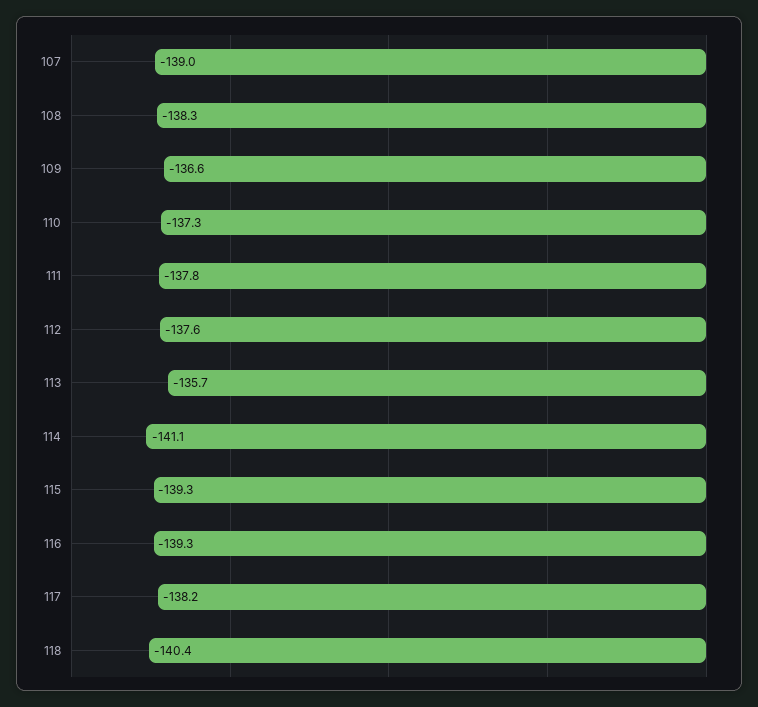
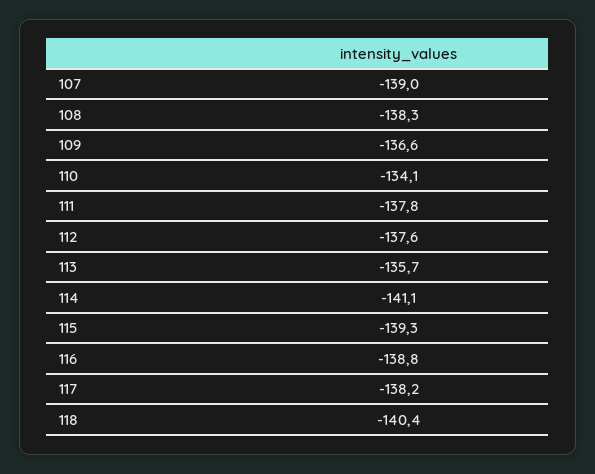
110: -137.3 -> -134.1
116: -139.3 -> -138.8

